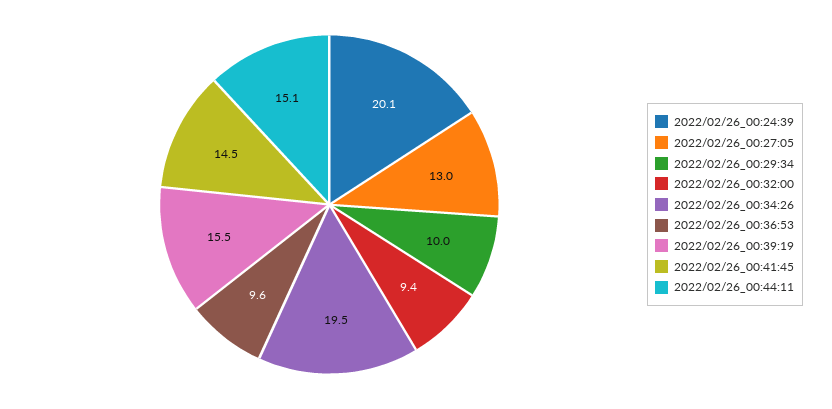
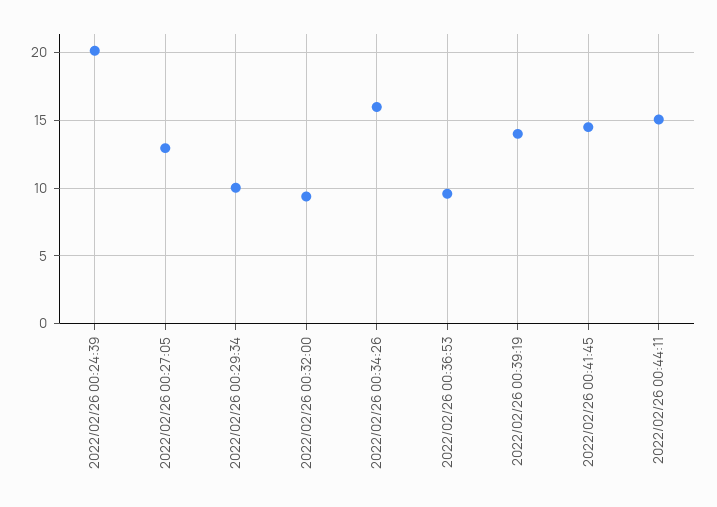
2022/02/26_00:34:26: 19.5 -> 16
2022/02/26_00:39:19: 15.5 -> 14

